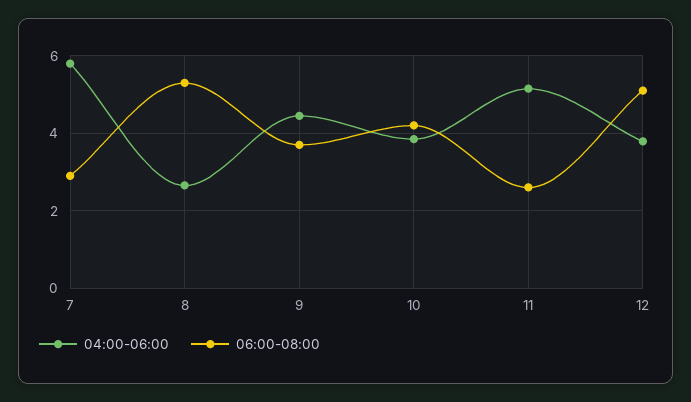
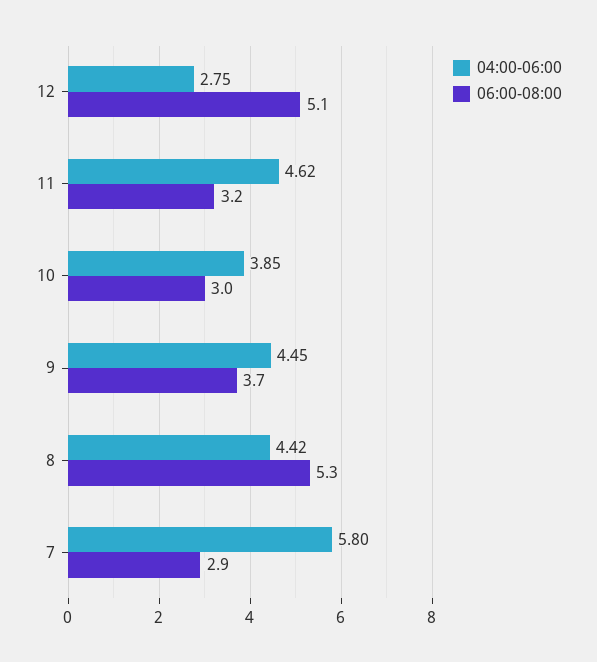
04:00-06:00, 8: 2.6 -> 4.42
06:00-08:00, 10: 4.2 -> 3
04:00-06:00, 11: 5.2 -> 4.62
06:00-08:00, 11: 2.6 -> 3.2
04:00-06:00, 12: 3.8 -> 2.75

